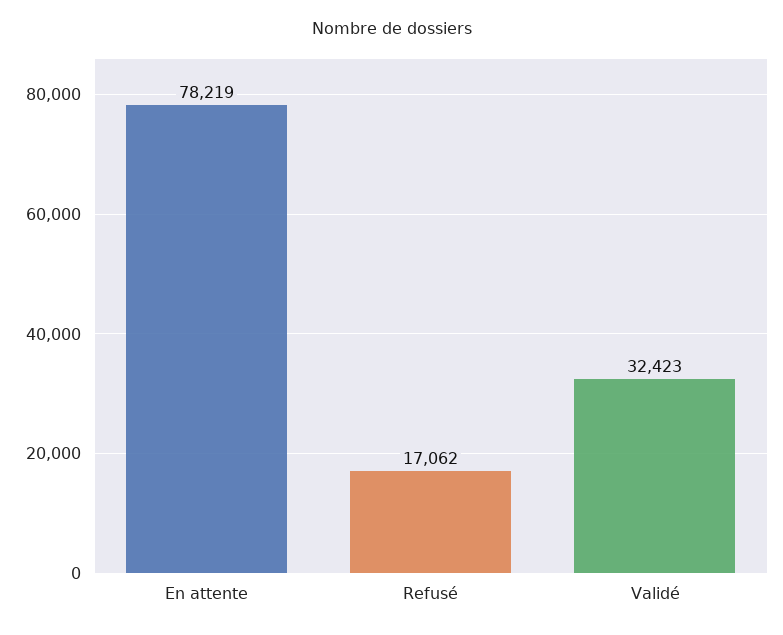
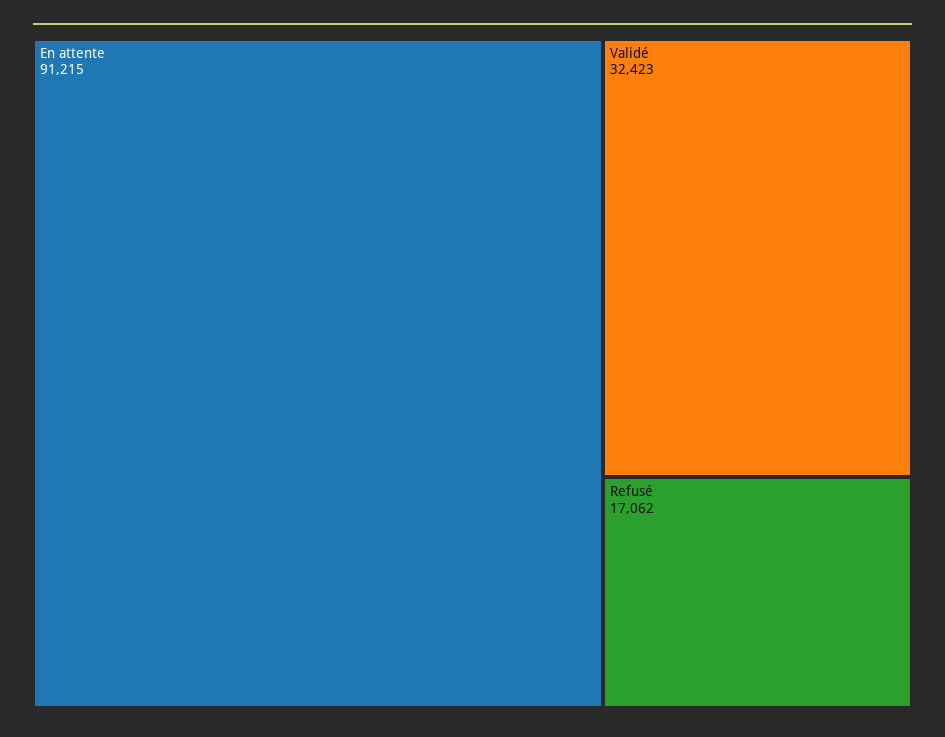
En attente: 78219 -> 91215

